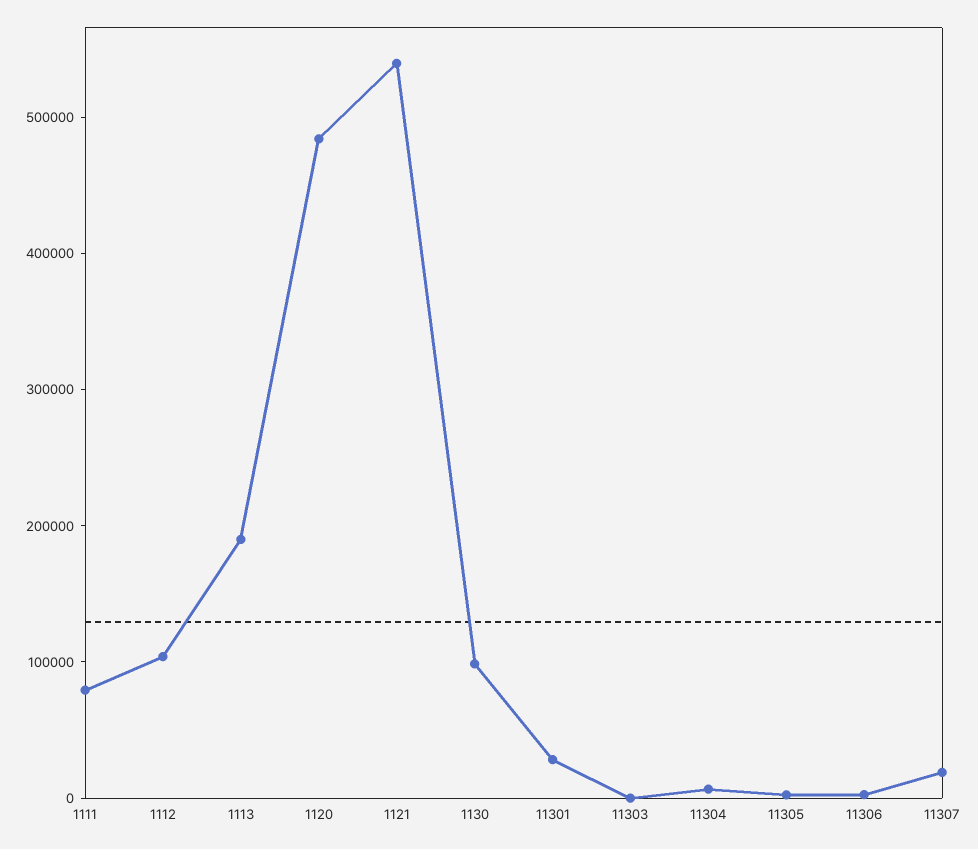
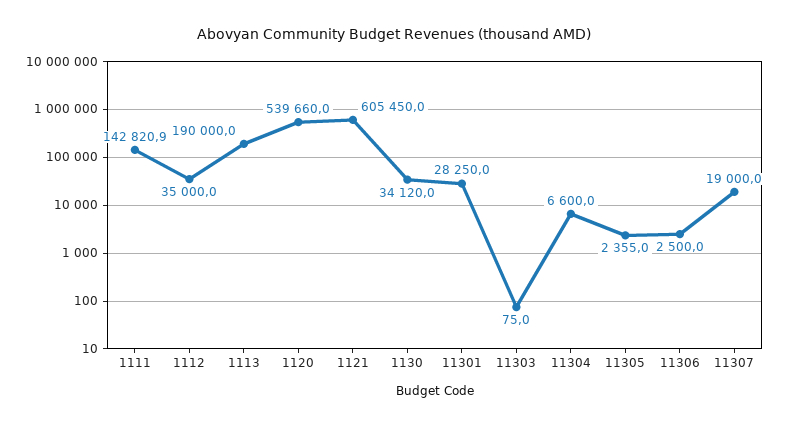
1111: 80000 -> 142820.9
1112: 100000 -> 35000
1120: 480000 -> 539660
1121: 540000 -> 605450
1130: 100000 -> 34120

